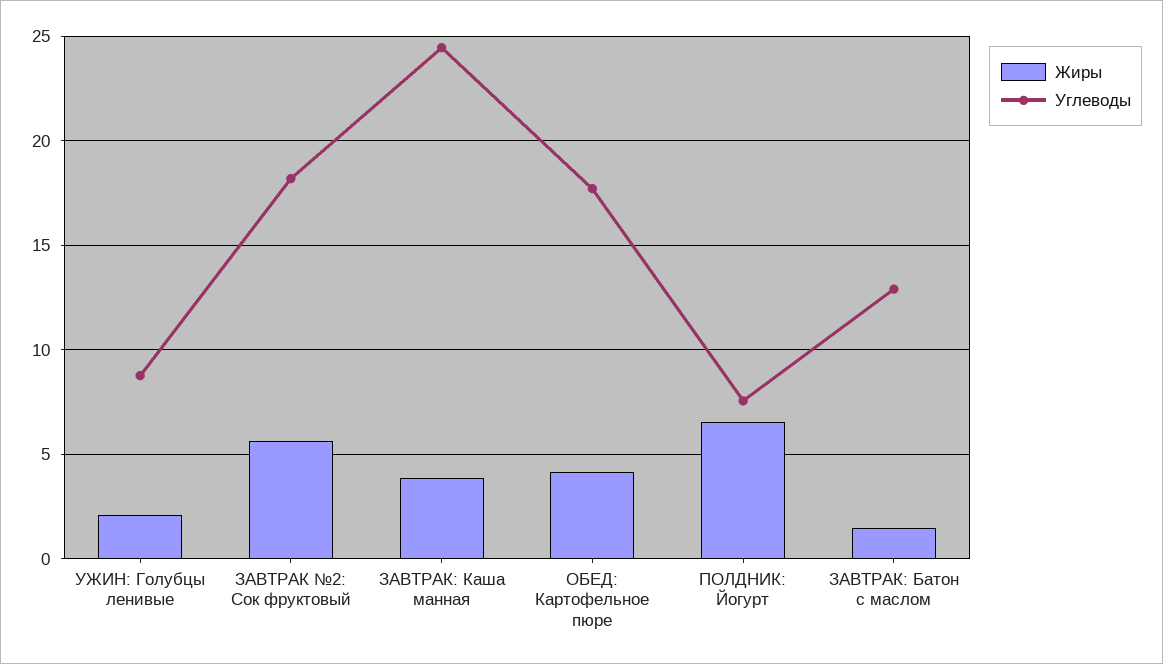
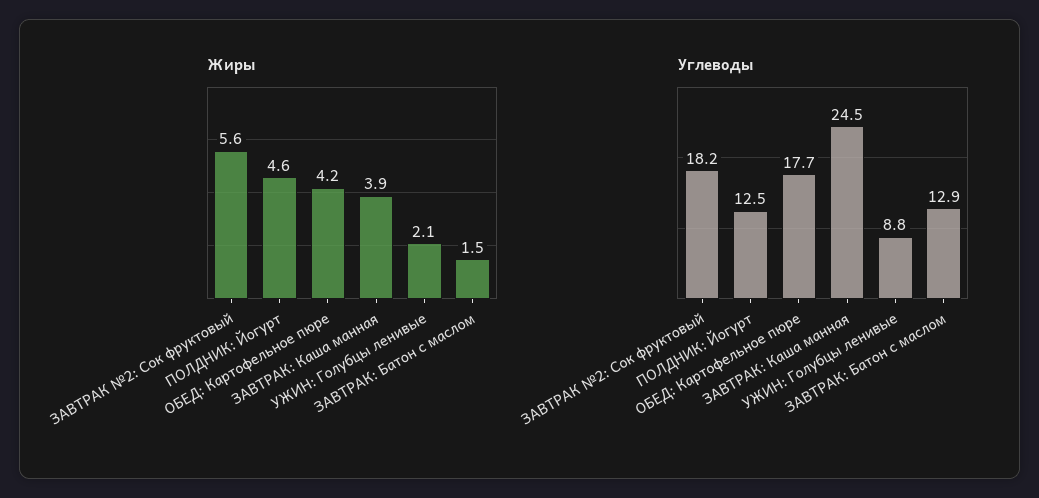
Жиры, ПОЛДНИК: Йогурт: 6.5 -> 4.6
Углеводы, ПОЛДНИК: Йогурт: 7.5 -> 12.5

